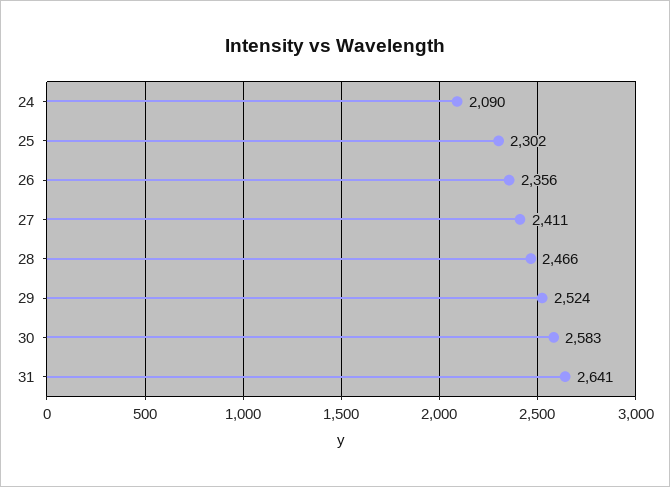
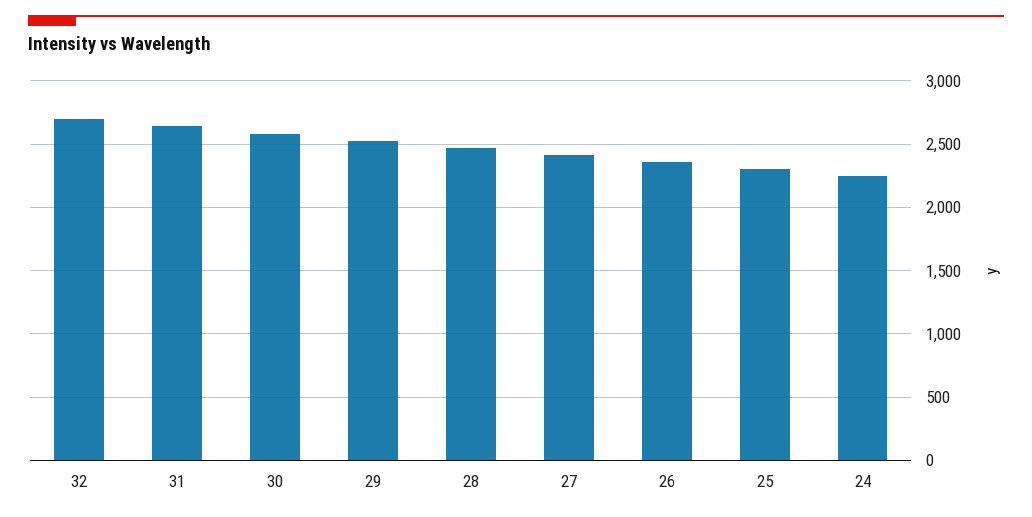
24: 2090 -> 2250
32: none -> 2700

